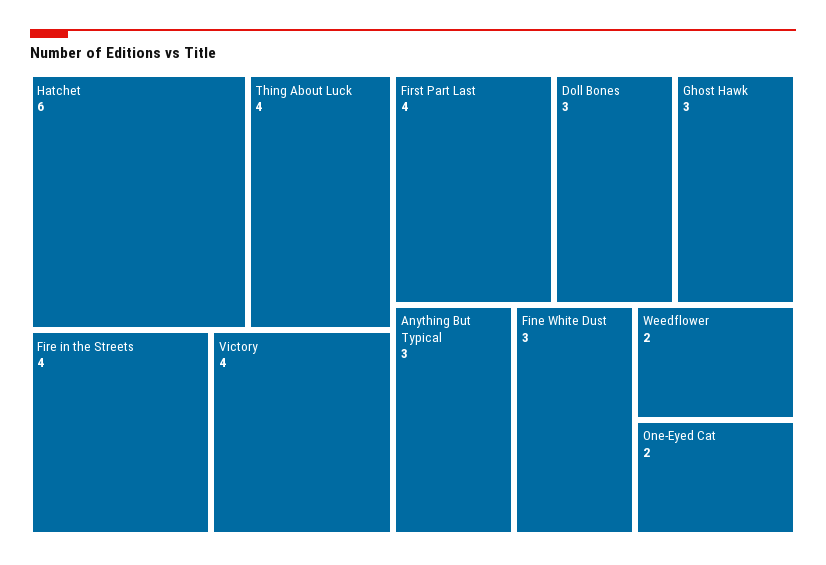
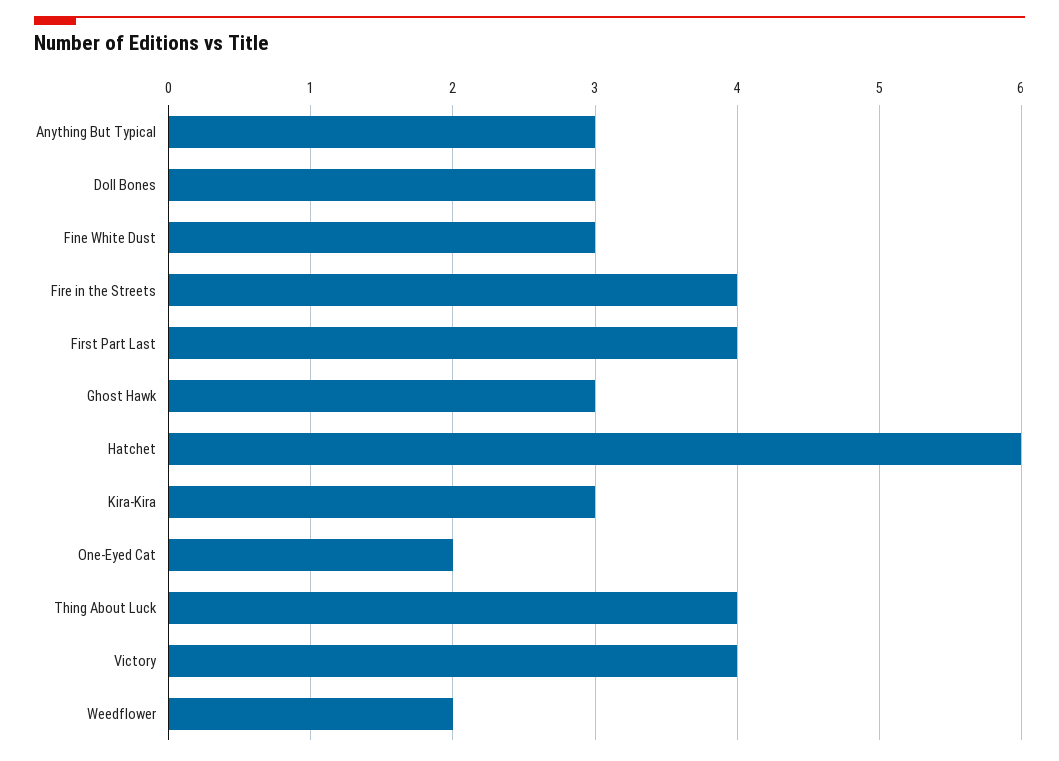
Kira-Kira: none -> 3

